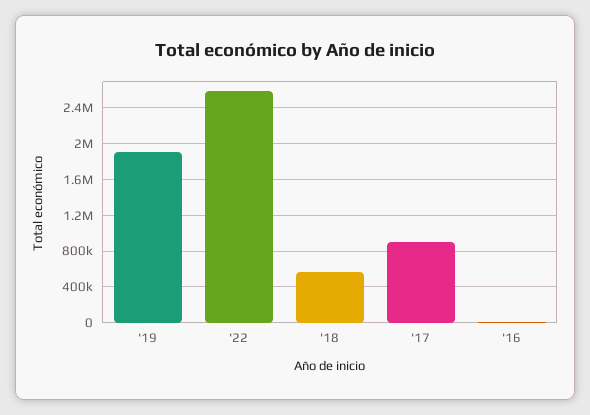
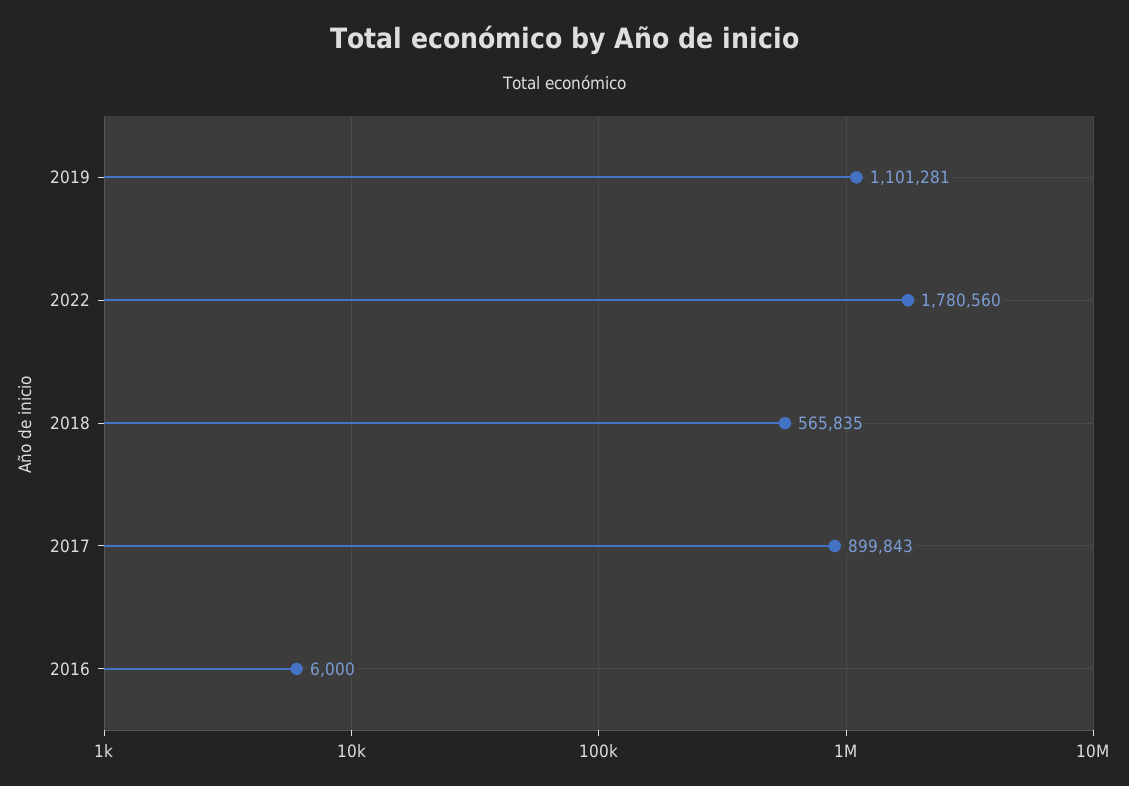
'19: 1900000 -> 1101281
'22: 2600000 -> 1780560

